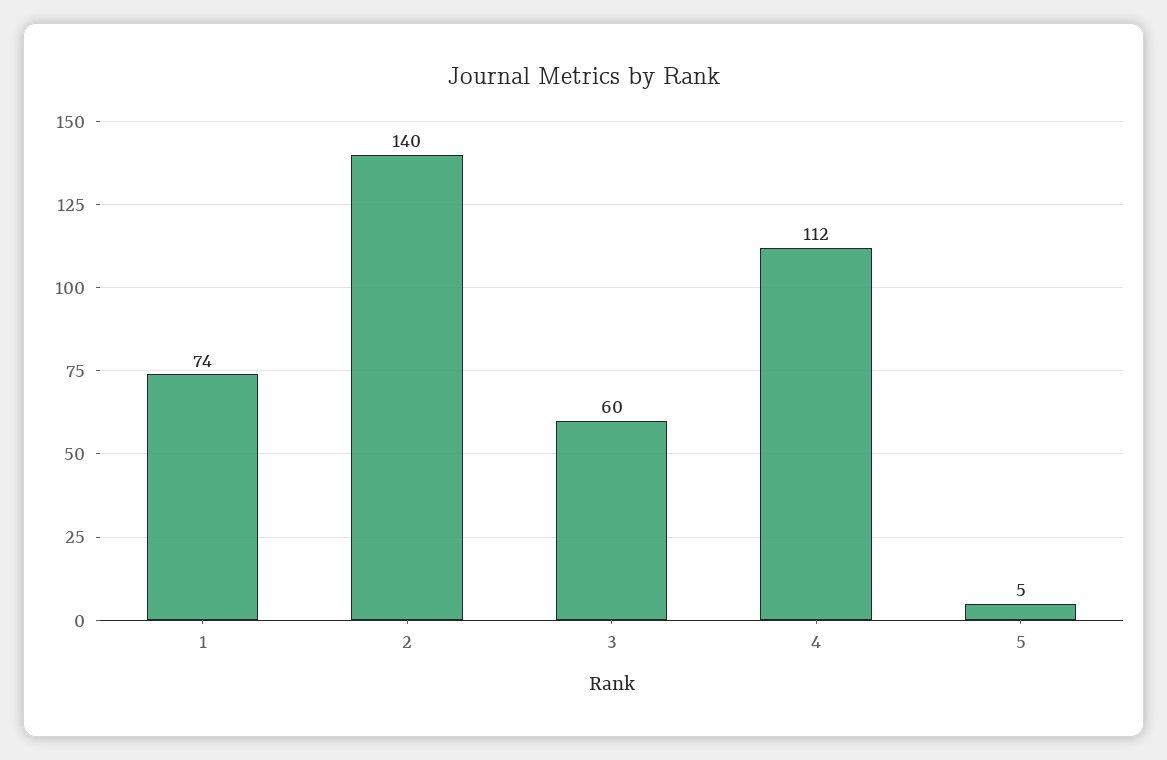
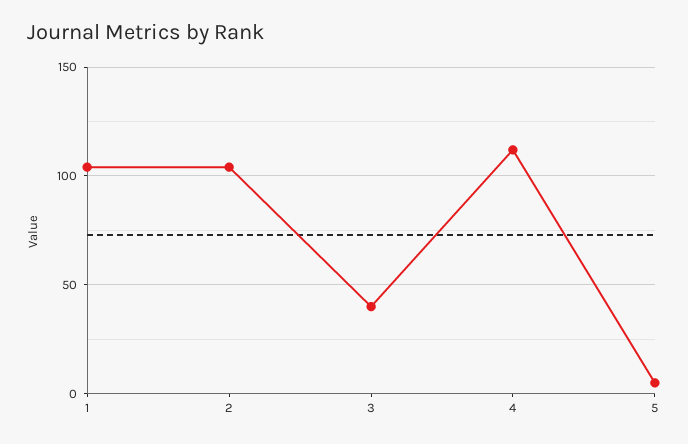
1: 74 -> 105
2: 140 -> 105
3: 60 -> 40

